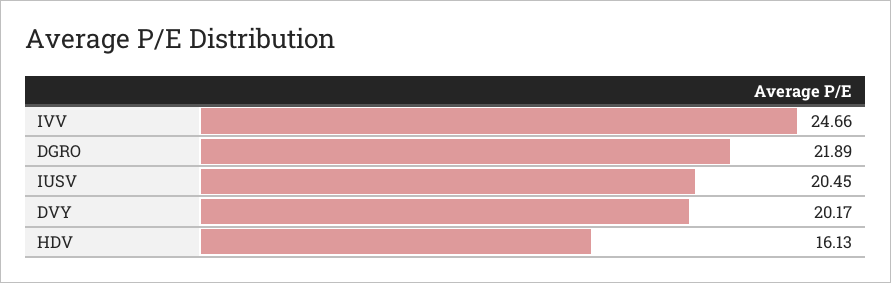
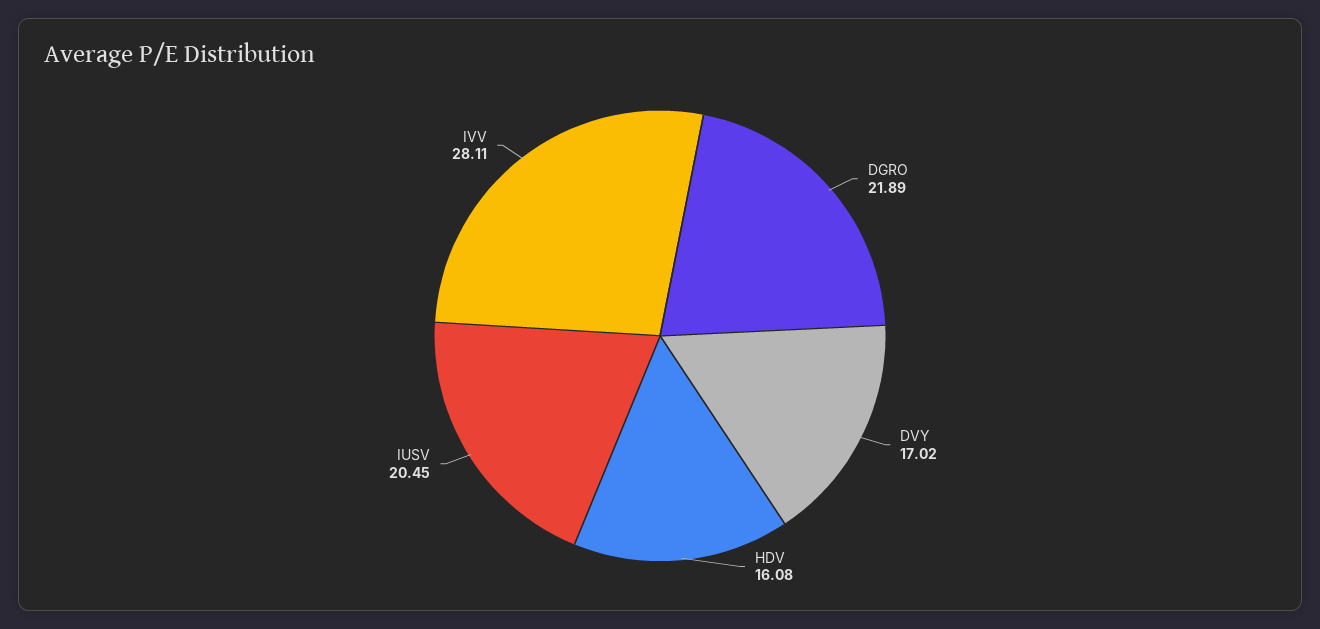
IVV: 24.66 -> 28.11
DVY: 20.17 -> 17.02
HDV: 16.13 -> 16.08

